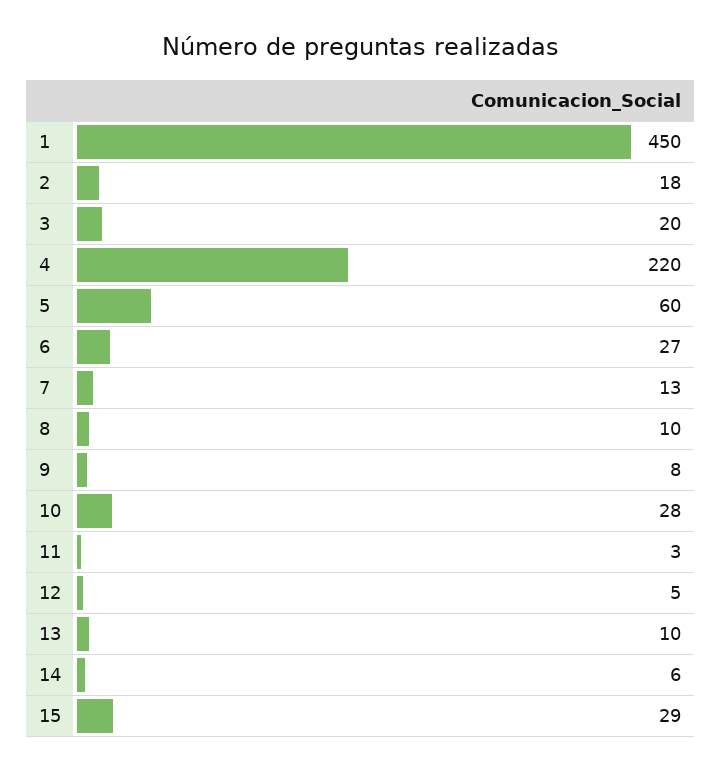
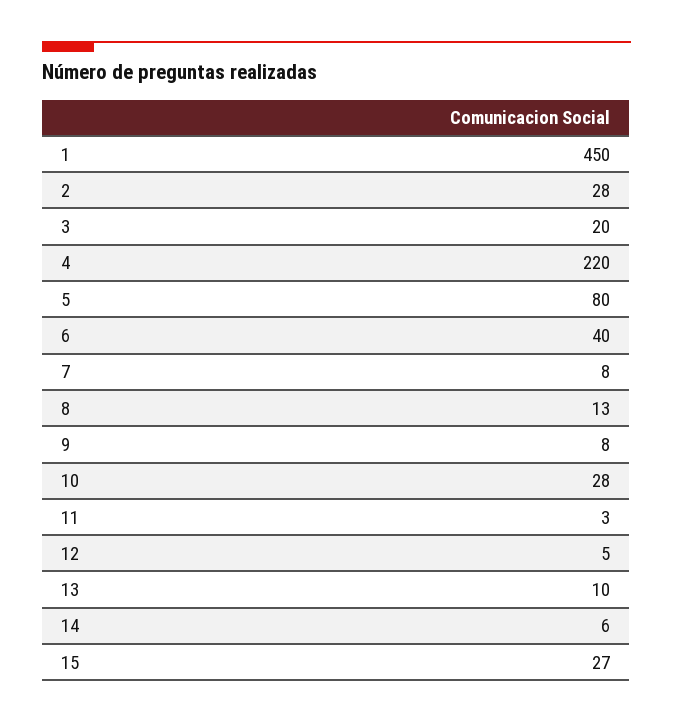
2: 18 -> 28
5: 60 -> 80
6: 27 -> 40
7: 13 -> 8
8: 10 -> 13
15: 29 -> 27

